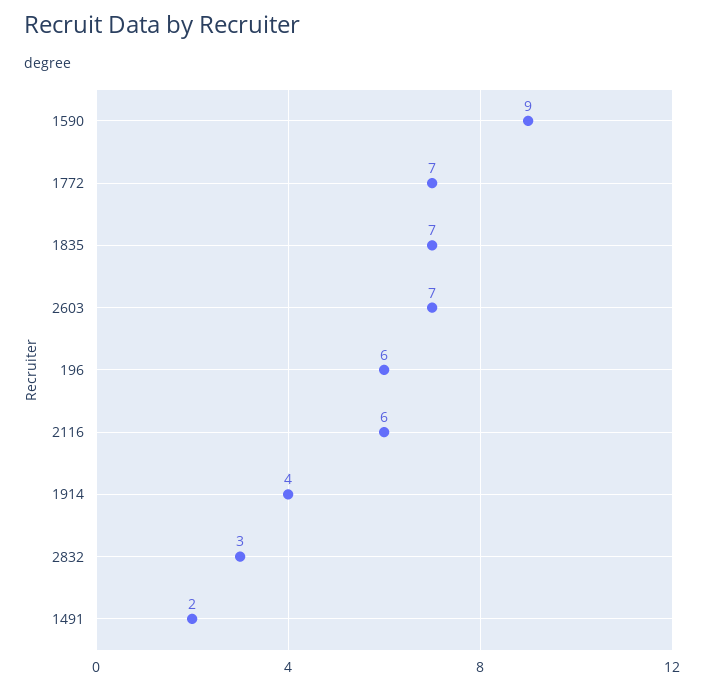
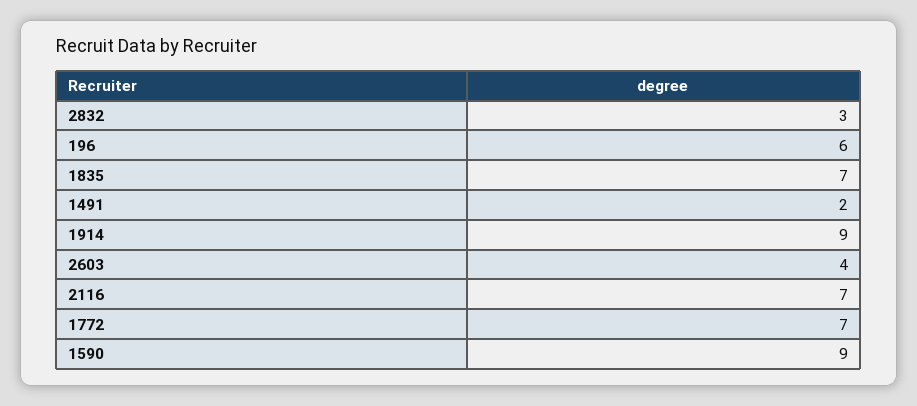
2603: 7 -> 4
2116: 6 -> 7
1914: 4 -> 9

